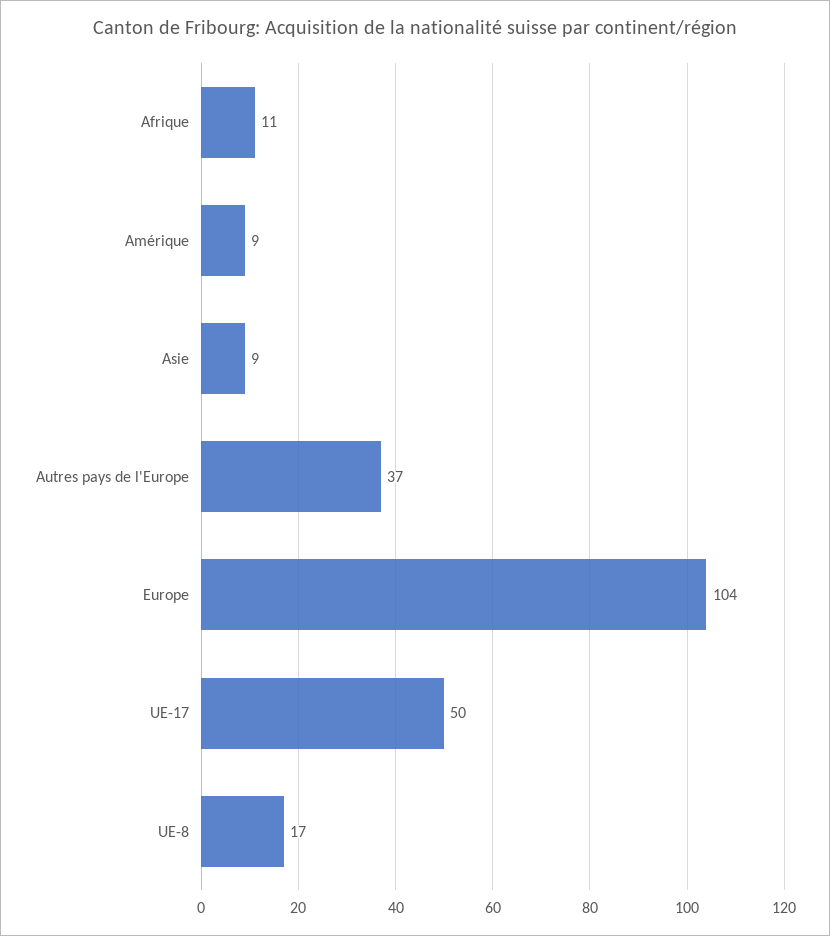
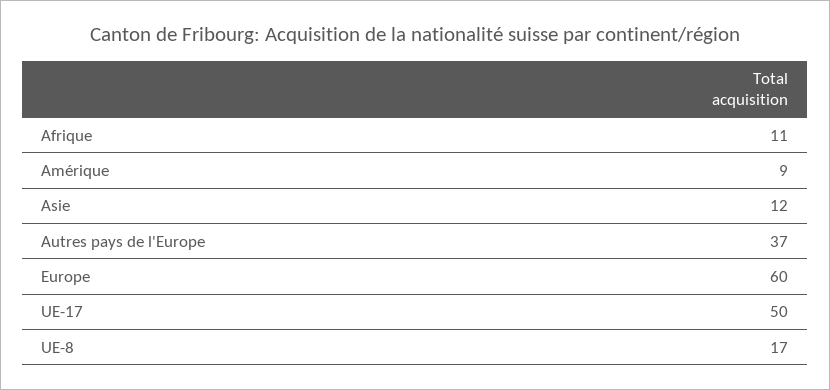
Asie: 9 -> 12
Europe: 104 -> 60

